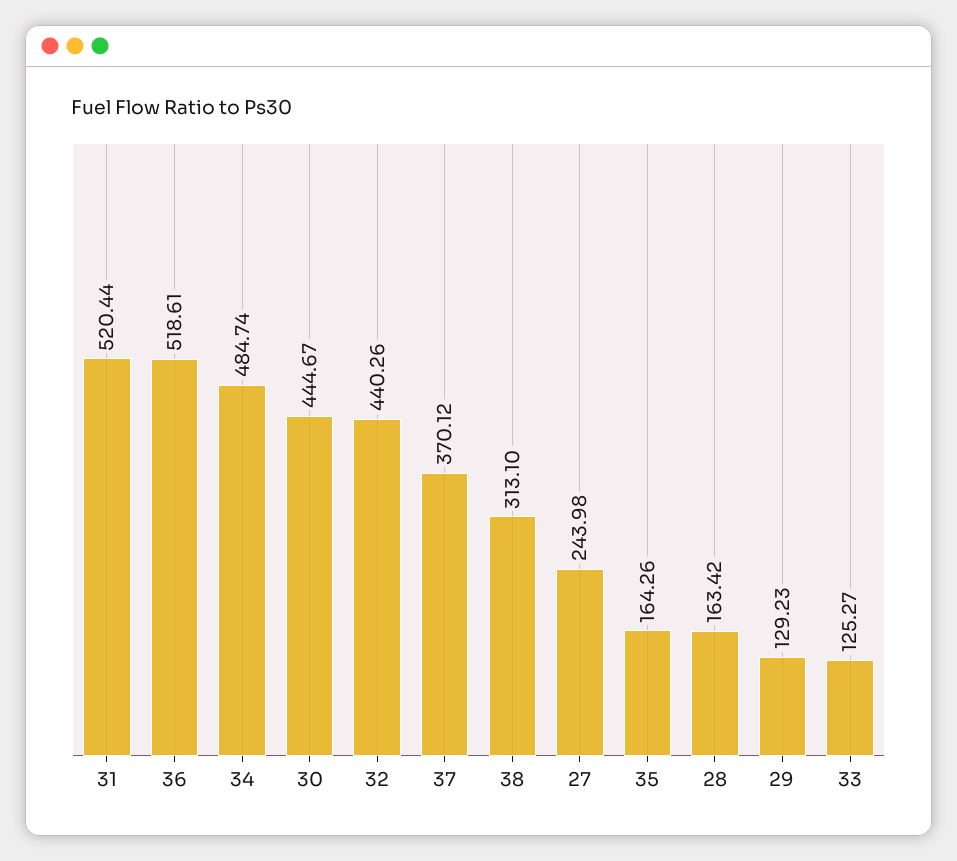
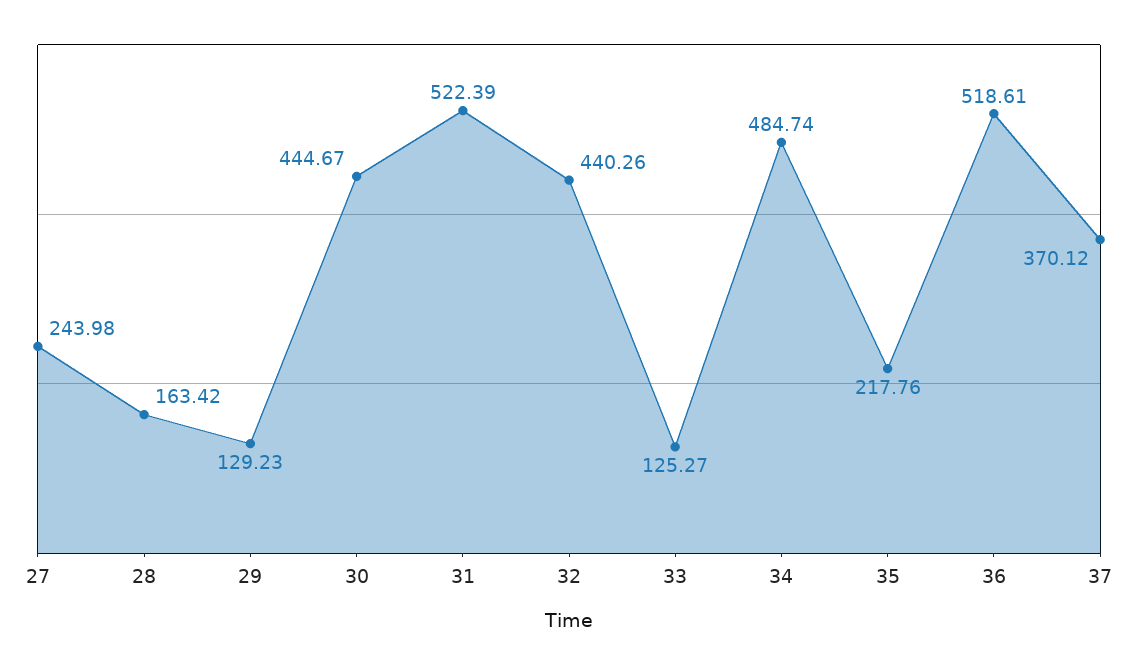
31: 520.44 -> 522.39
38: 313.1 -> none
35: 164.26 -> 217.76

